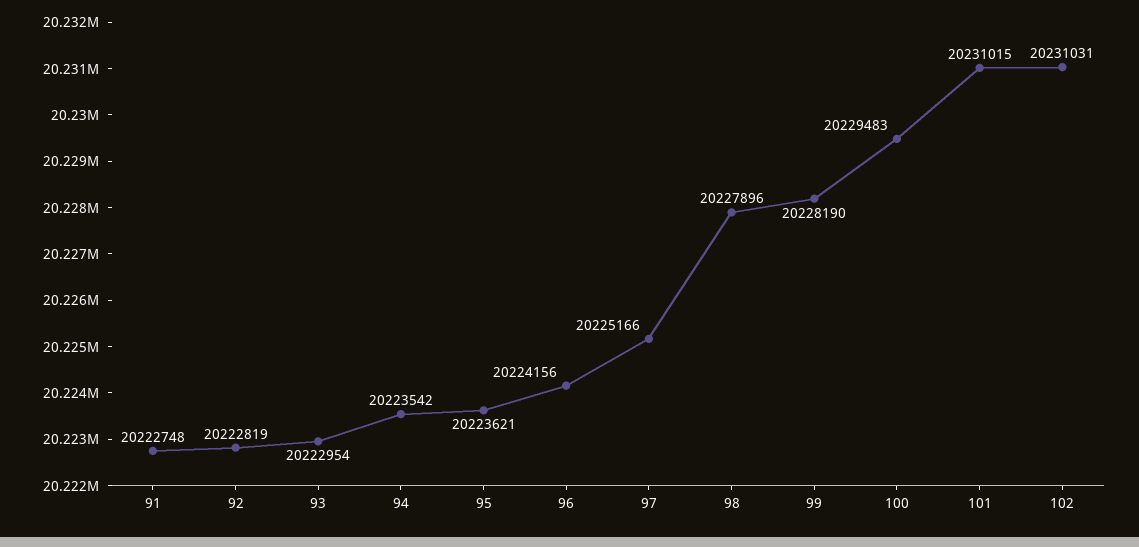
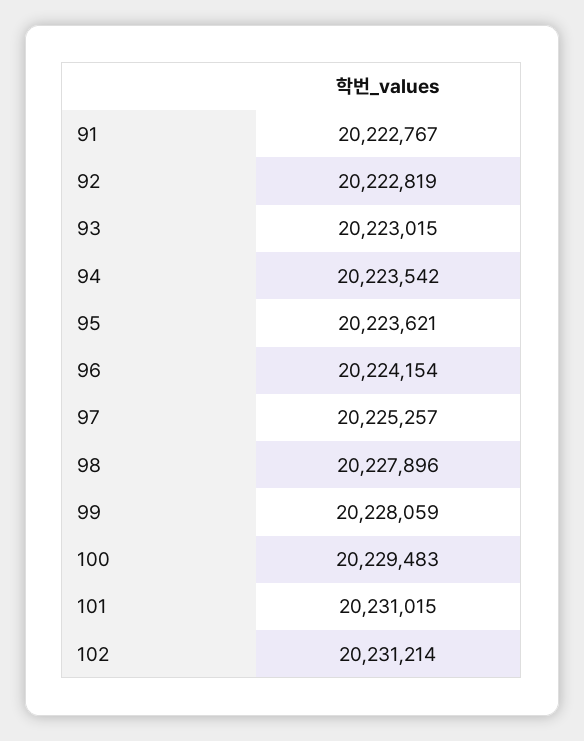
91: 20222748 -> 20222767
93: 20222954 -> 20223015
96: 20224156 -> 20224154
97: 20225166 -> 20225257
99: 20228190 -> 20228059
102: 20231031 -> 20231214

